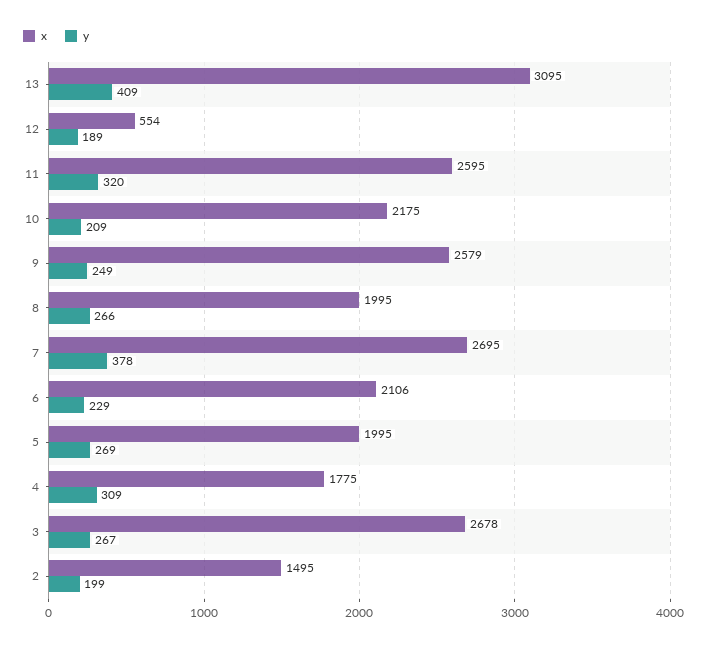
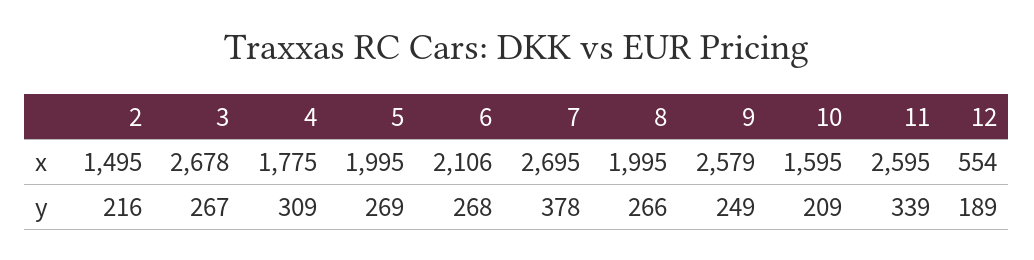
x, 13: 3095 -> none
y, 13: 409 -> none
y, 11: 320 -> 339
x, 10: 2175 -> 1595
y, 6: 229 -> 268
y, 2: 199 -> 216

